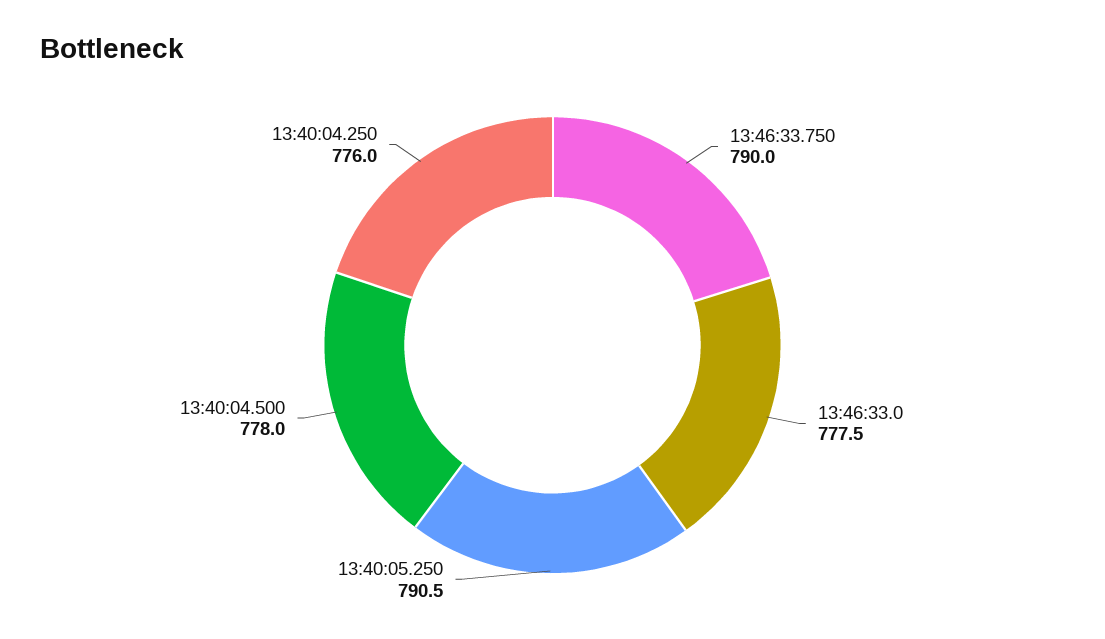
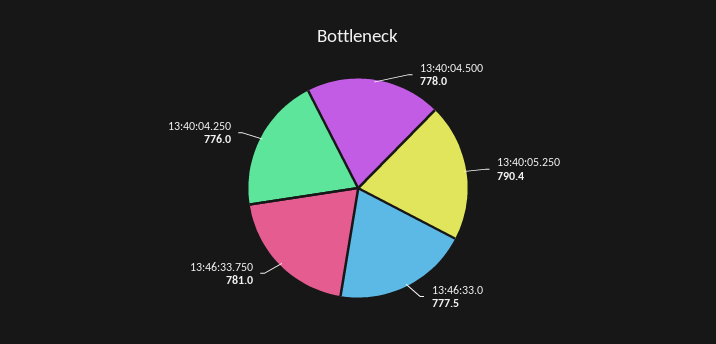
13:46:33.750: 790 -> 781
13:40:05.250: 790.5 -> 790.4

